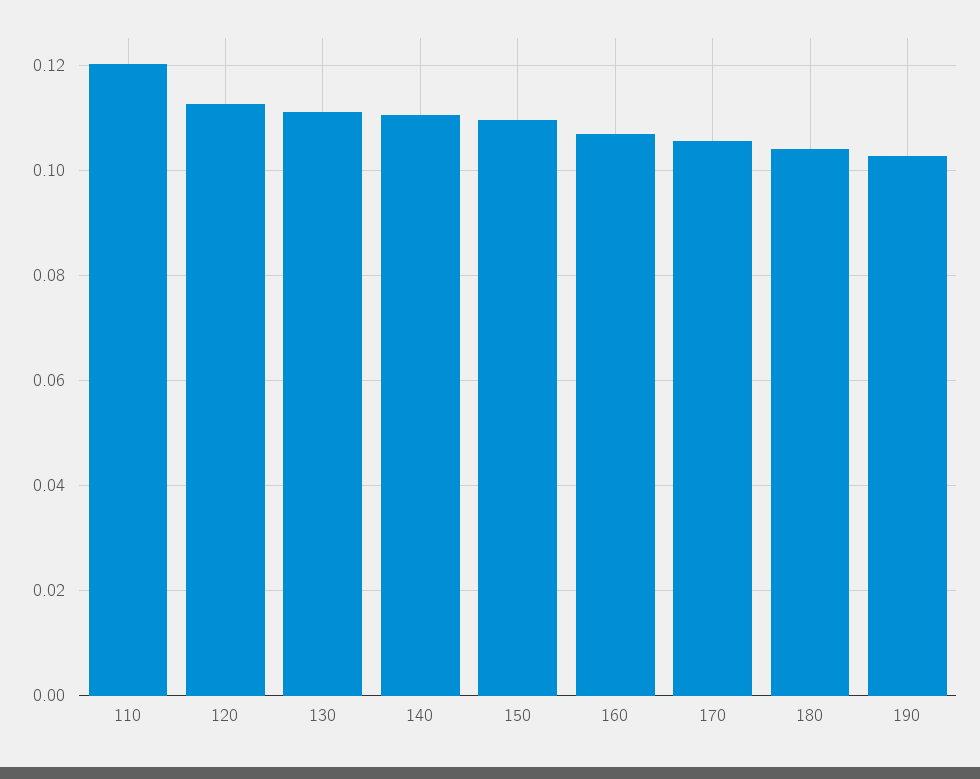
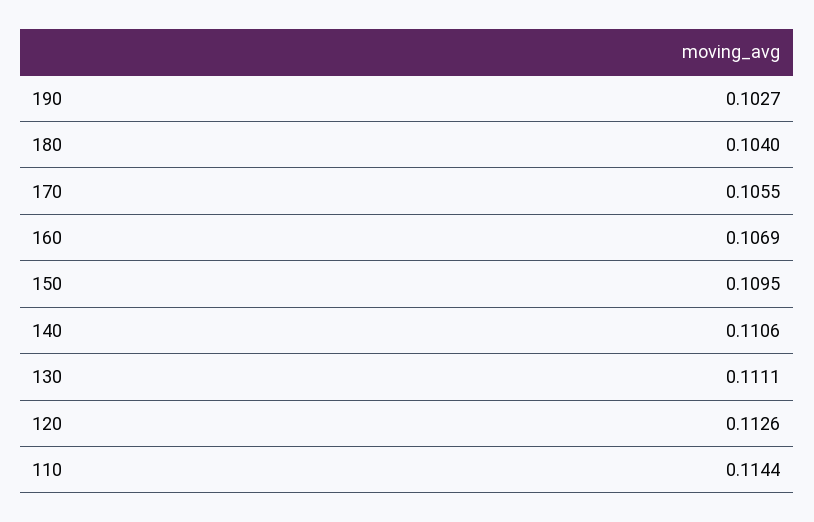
110: 0.12 -> 0.1144

